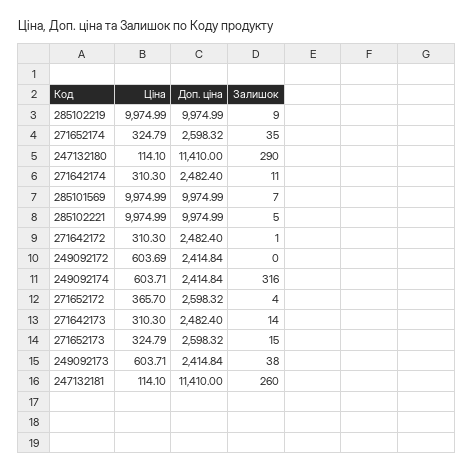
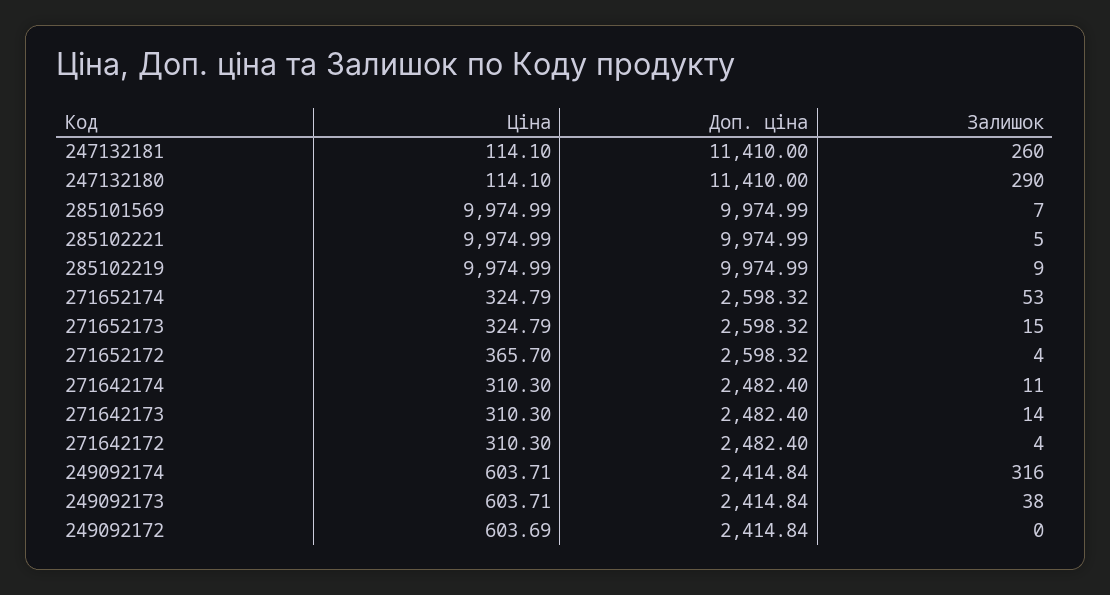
Залишок, 271652174: 35 -> 53
Залишок, 271642172: 1 -> 4

